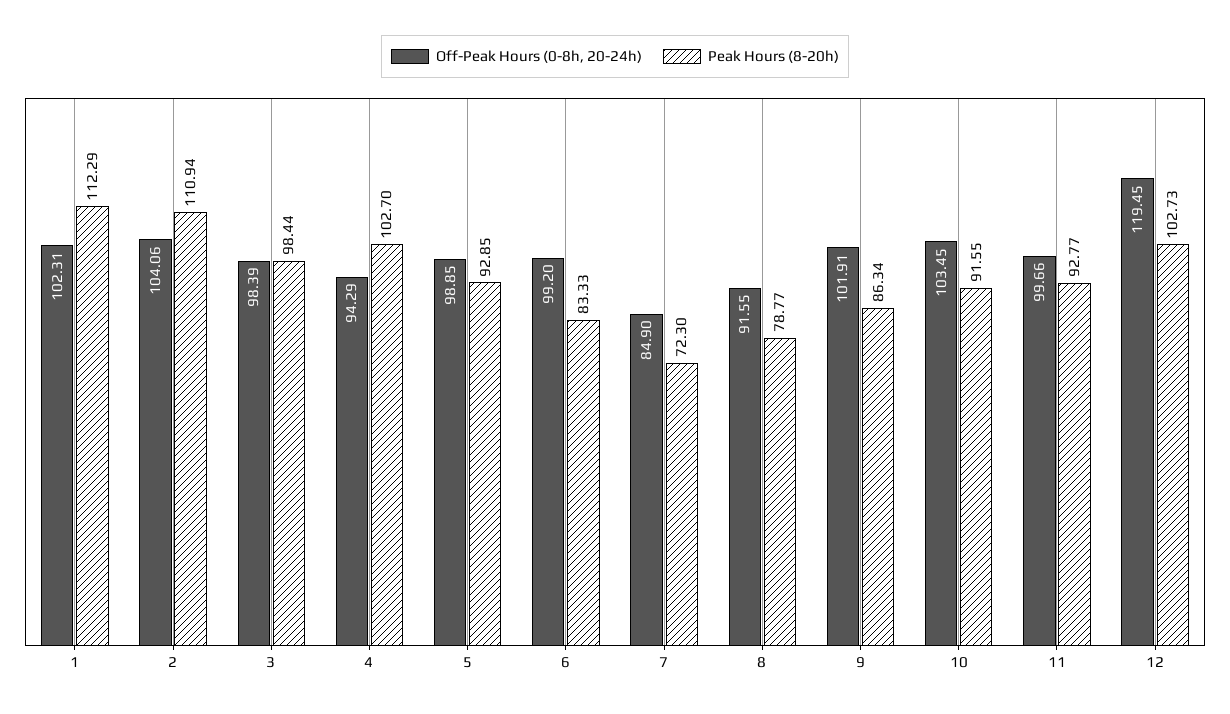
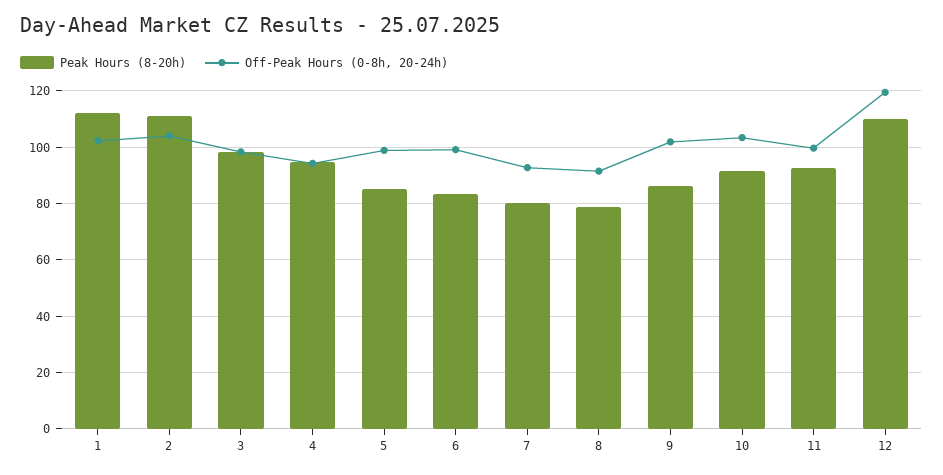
Peak Hours (8-20h), 4: 102.7 -> 95
Peak Hours (8-20h), 5: 92.85 -> 85
Off-Peak Hours (0-8h, 20-24h), 7: 84.9 -> 92.5
Peak Hours (8-20h), 7: 72.3 -> 80
Peak Hours (8-20h), 12: 102.73 -> 110

